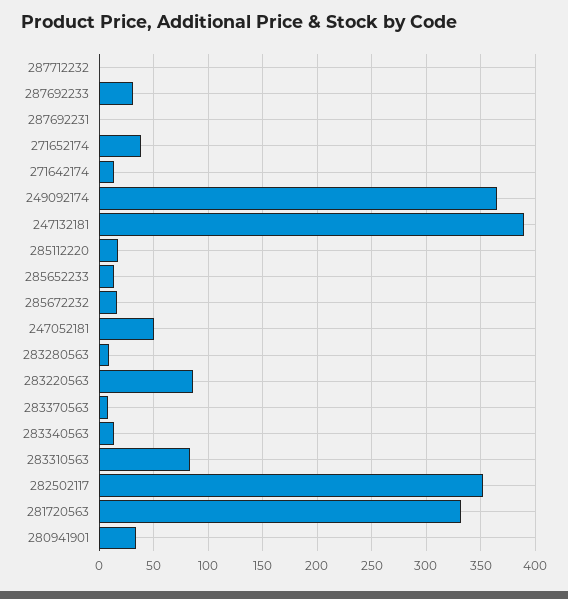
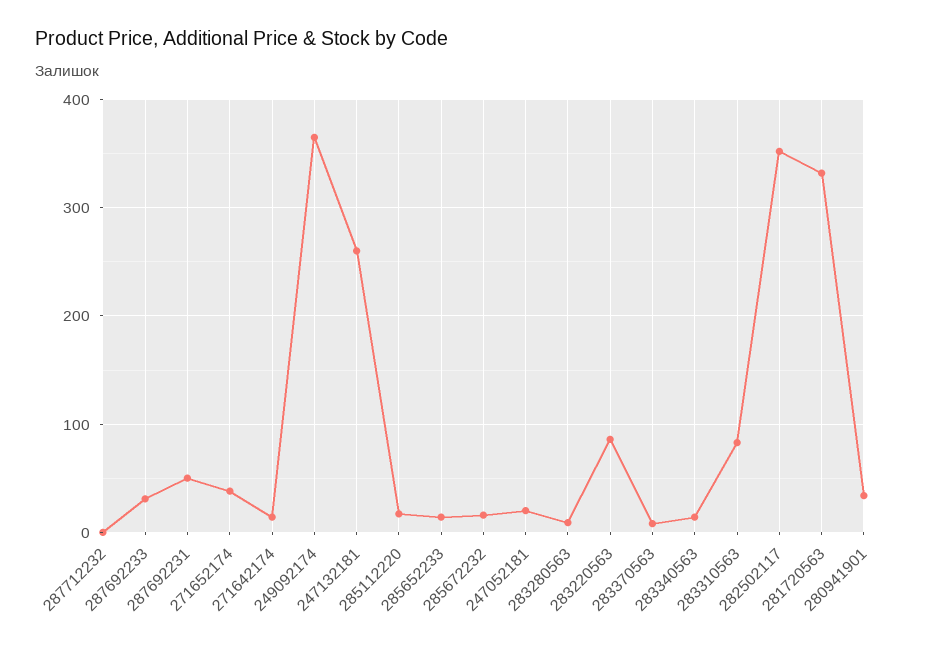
287692231: 0 -> 50
247132181: 390 -> 260
247052181: 50 -> 20

